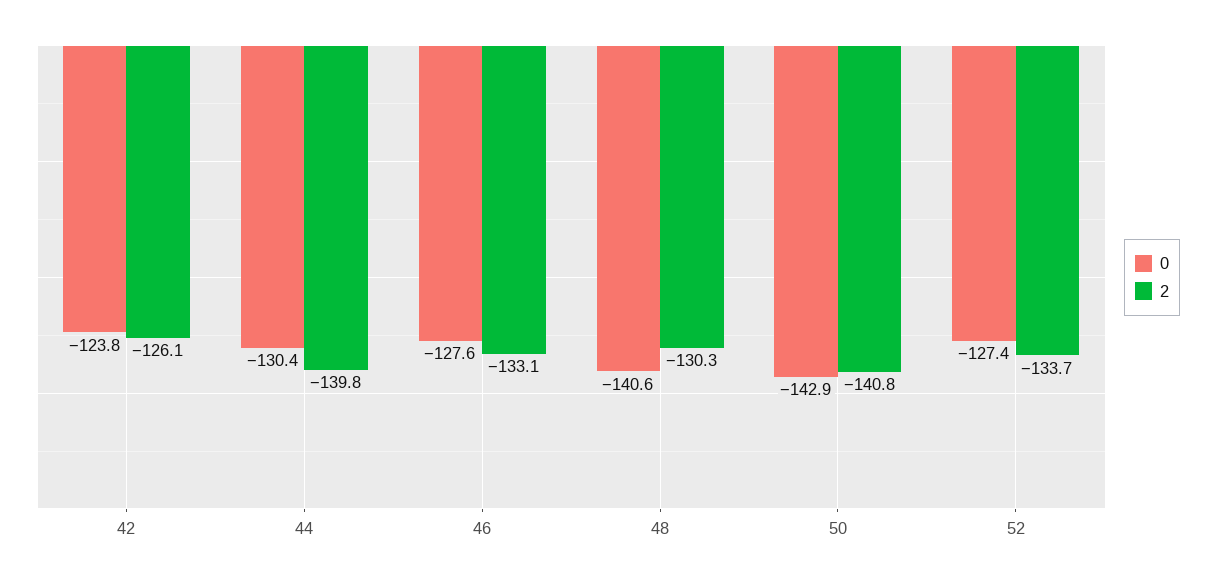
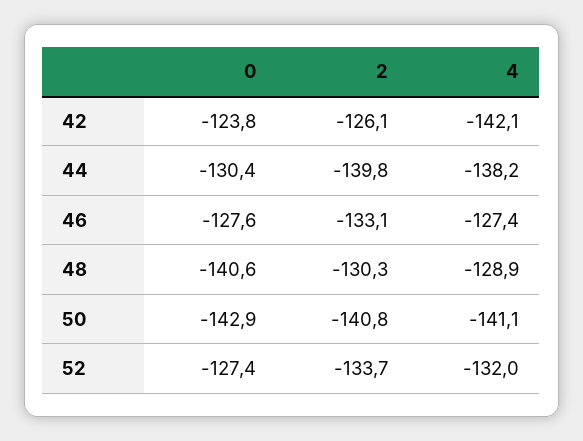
4, 42: none -> -142.1
4, 44: none -> -138.2
4, 46: none -> -127.4
4, 48: none -> -128.9
4, 50: none -> -141.1
4, 52: none -> -132

